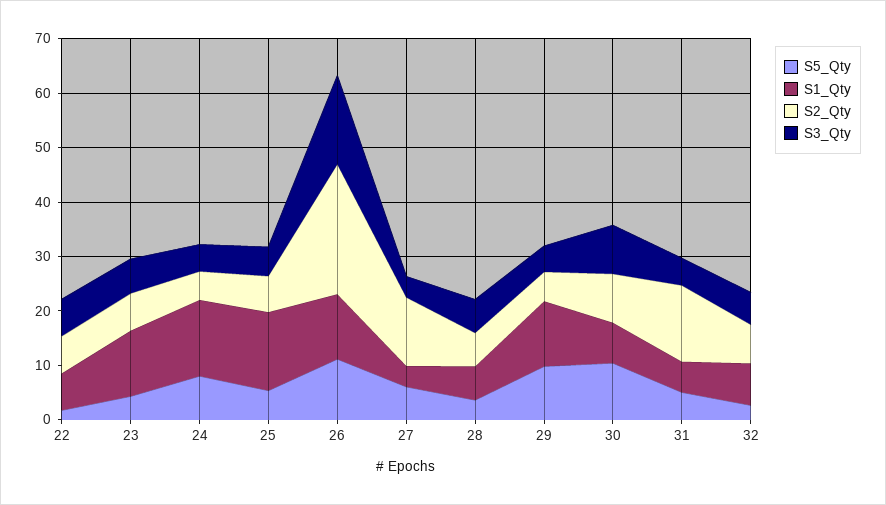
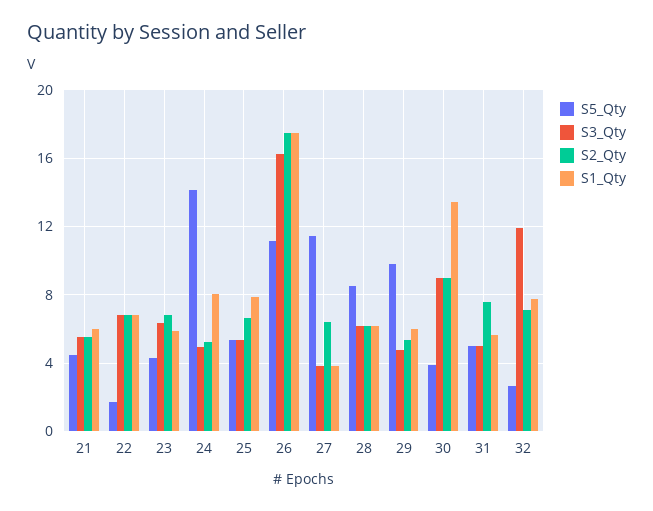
S1_Qty, 23: 12 -> 6
S5_Qty, 24: 8 -> 14
S1_Qty, 24: 14 -> 8
S1_Qty, 25: 14 -> 8
S1_Qty, 26: 12 -> 17.5
S2_Qty, 26: 24 -> 17.5
S5_Qty, 27: 6 -> 11.5
S2_Qty, 27: 12 -> 6.5
S5_Qty, 28: 4 -> 8.5
S1_Qty, 29: 12 -> 6
S5_Qty, 30: 10 -> 4
S1_Qty, 30: 8 -> 13.5
S2_Qty, 31: 14 -> 7.5
S3_Qty, 32: 6 -> 12
S5_Qty, 21: none -> 4.5
S3_Qty, 21: none -> 5.5
S2_Qty, 21: none -> 5.5
S1_Qty, 21: none -> 6

